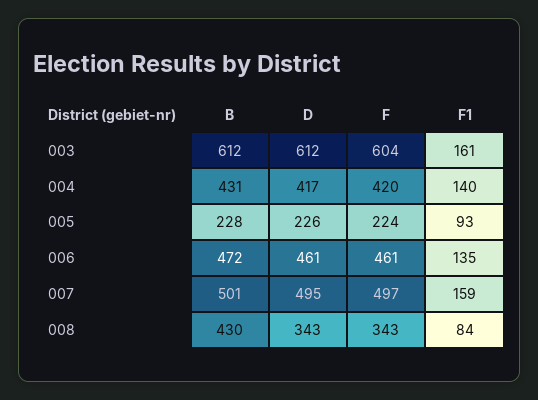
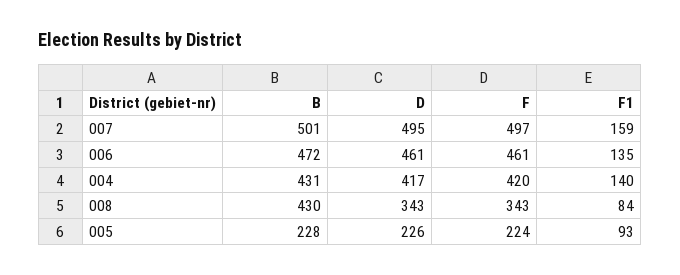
B, 003: 612 -> none
D, 003: 612 -> none
F, 003: 604 -> none
F1, 003: 161 -> none

